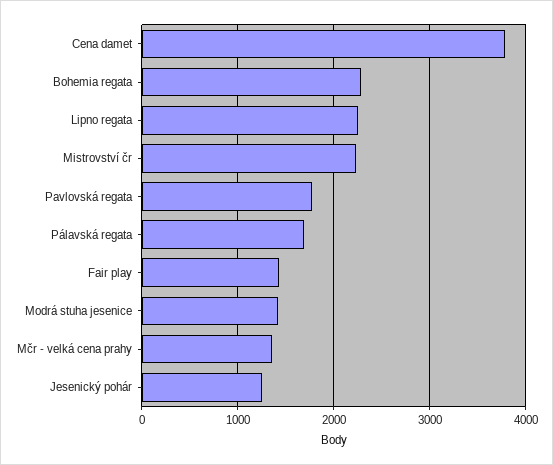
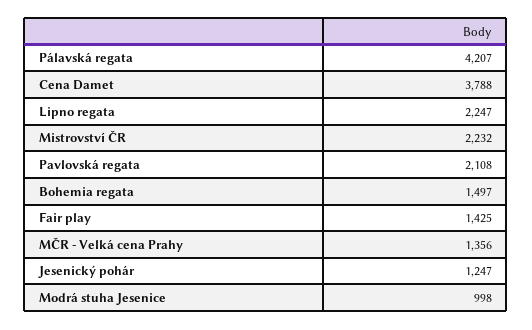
Bohemia regata: 2300 -> 1497
Pavlovská regata: 1800 -> 2108
Pálavská regata: 1700 -> 4207
Modrá stuha jesenice: 1400 -> 998

